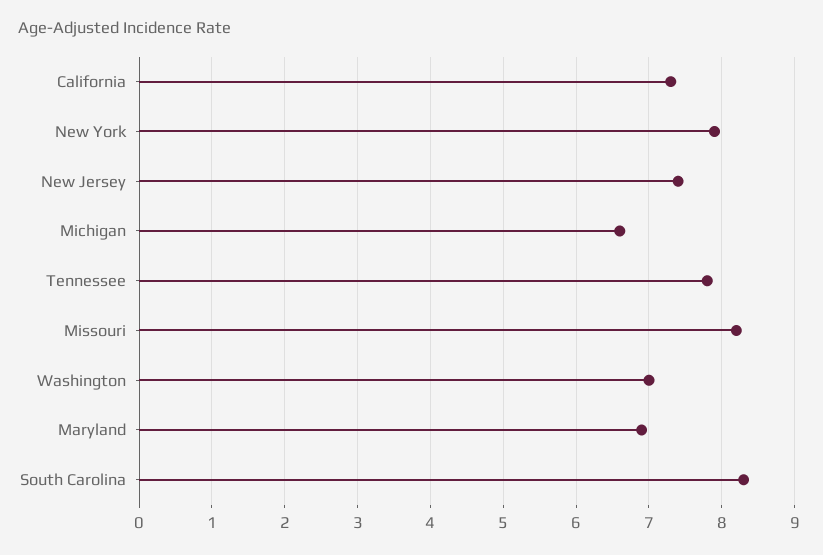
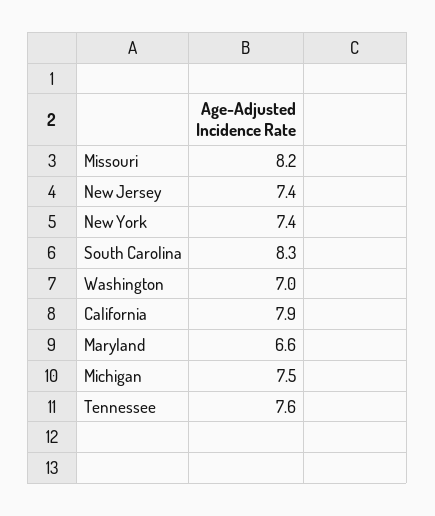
California: 7.3 -> 7.9
New York: 7.9 -> 7.4
Michigan: 6.6 -> 7.5
Tennessee: 7.8 -> 7.6
Maryland: 6.9 -> 6.6

